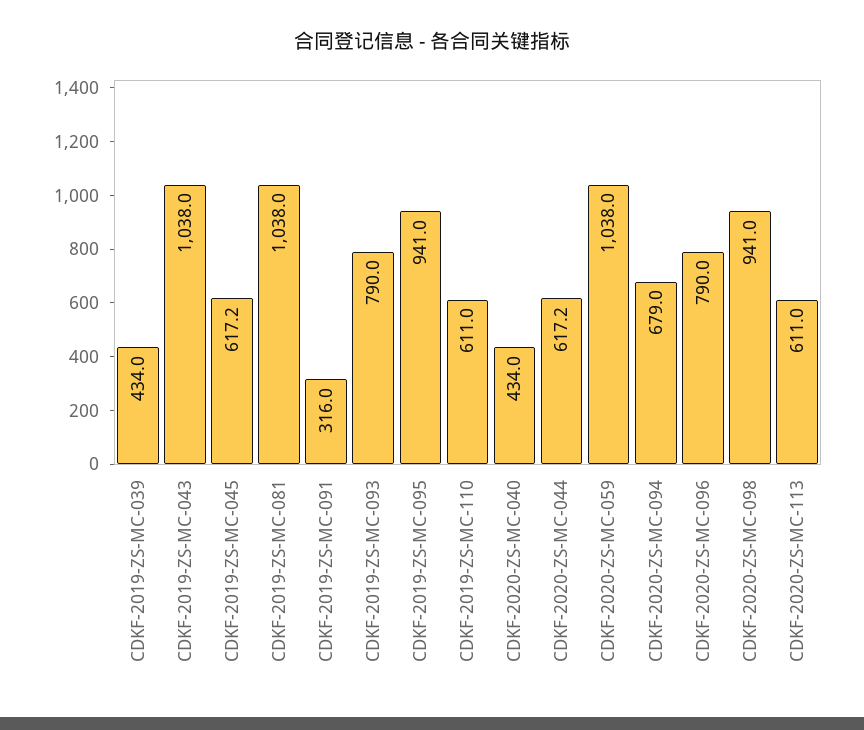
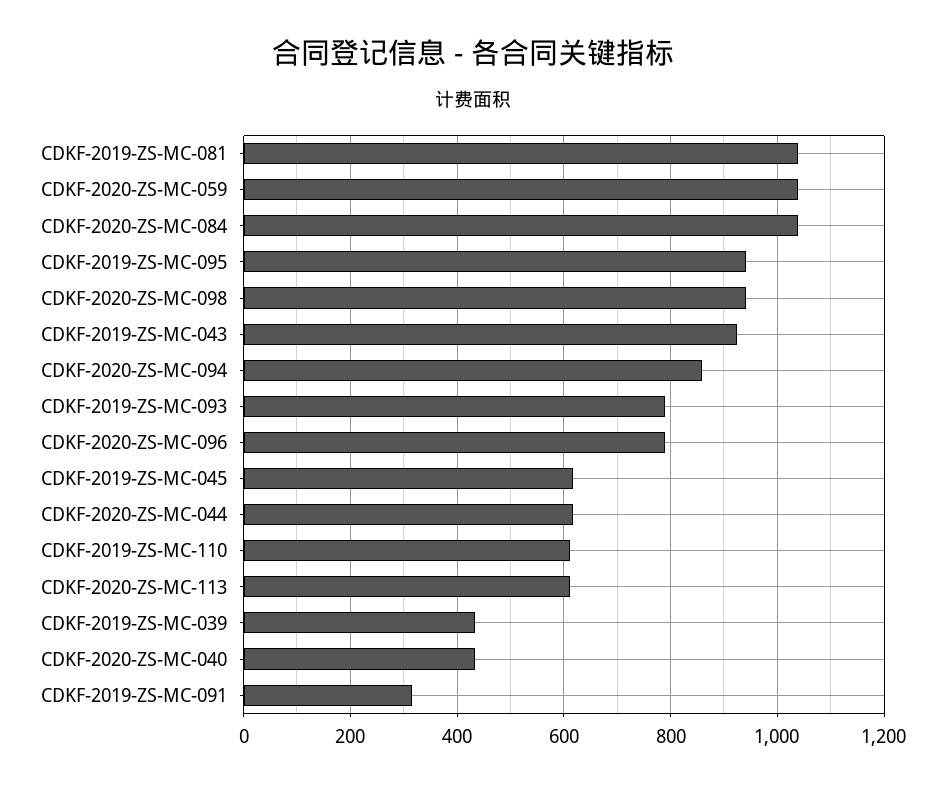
CDKF-2019-ZS-MC-043: 1038 -> 920
CDKF-2020-ZS-MC-094: 679 -> 860
CDKF-2020-ZS-MC-084: none -> 1040

